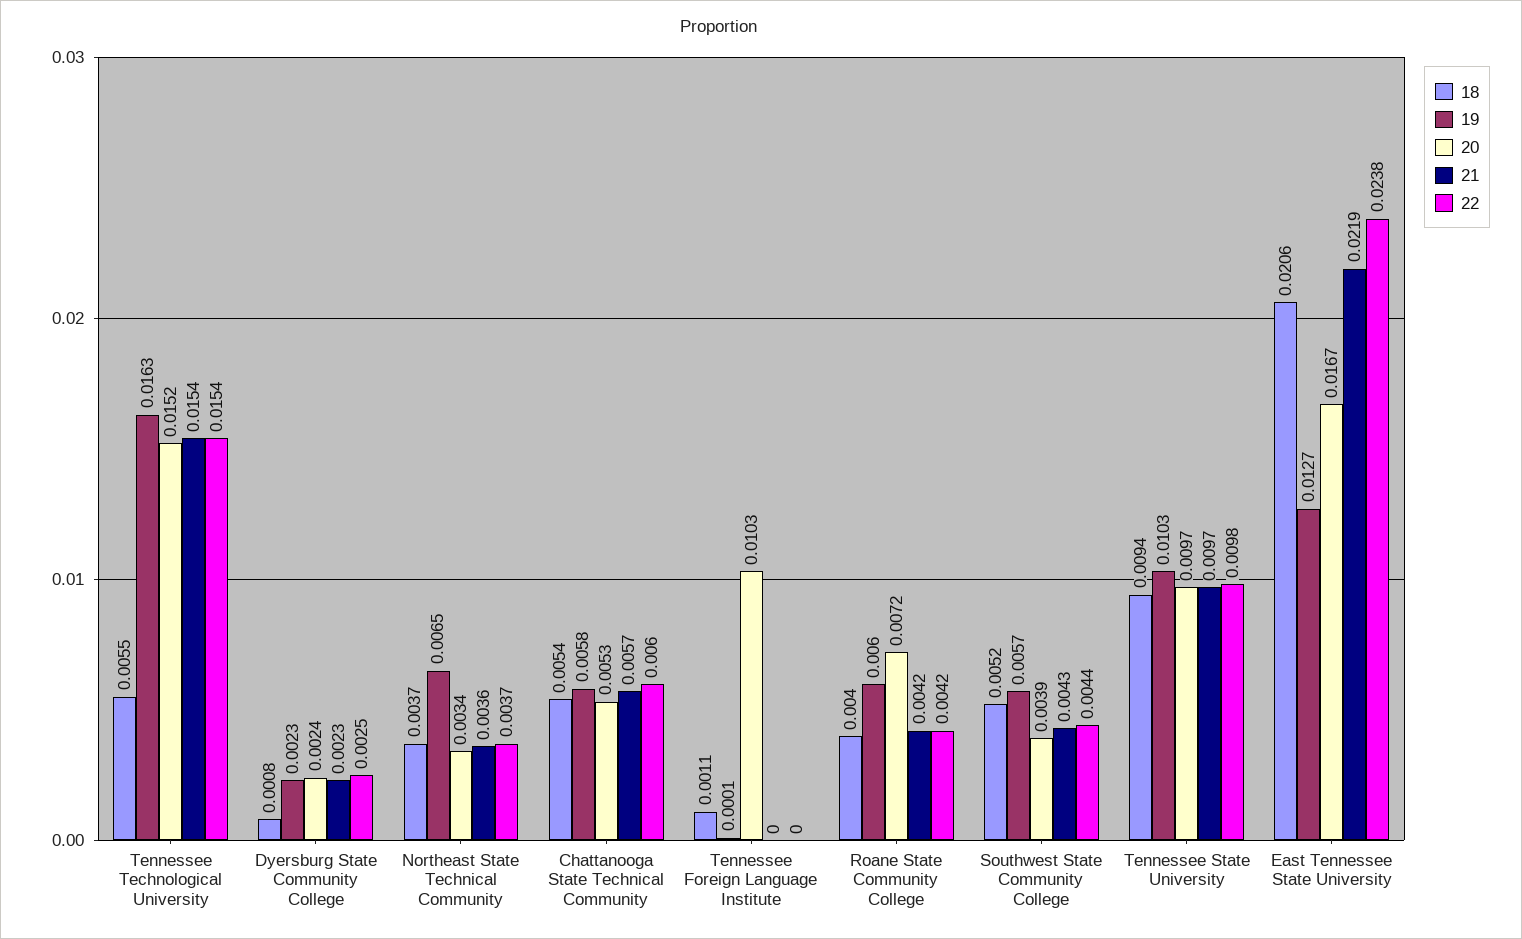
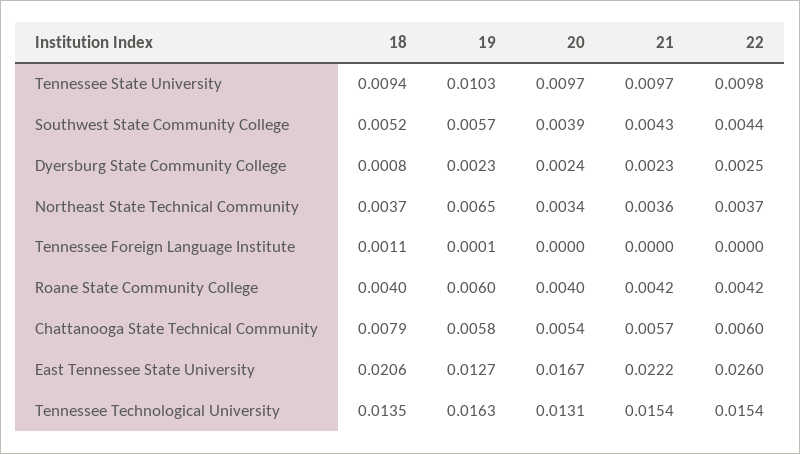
18, Tennessee Technological University: 0.0055 -> 0.0135
20, Tennessee Technological University: 0.0152 -> 0.0131
18, Chattanooga State Technical Community: 0.0054 -> 0.0079
20, Chattanooga State Technical Community: 0.0053 -> 0.0054
20, Tennessee Foreign Language Institute: 0.0103 -> 0
20, Roane State Community College: 0.0072 -> 0.004
21, East Tennessee State University: 0.0219 -> 0.0222
22, East Tennessee State University: 0.0238 -> 0.026

